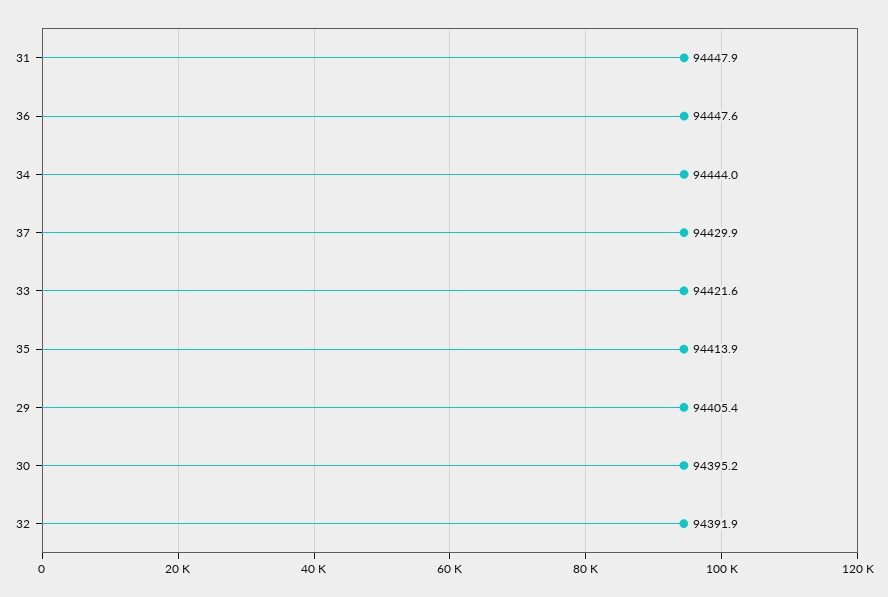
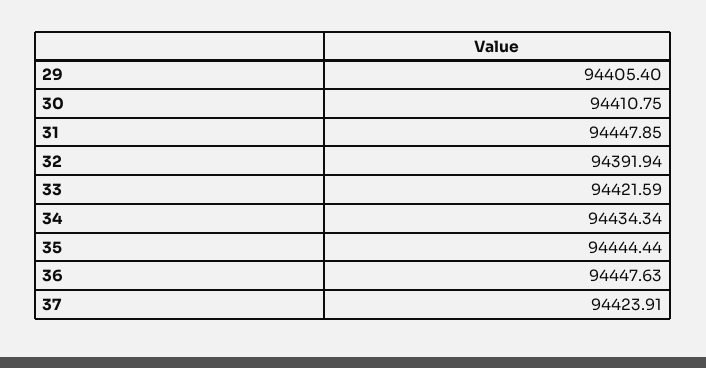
34: 94444 -> 94434.34
37: 94429.9 -> 94423.91
35: 94413.9 -> 94444.44
30: 94395.2 -> 94410.75

